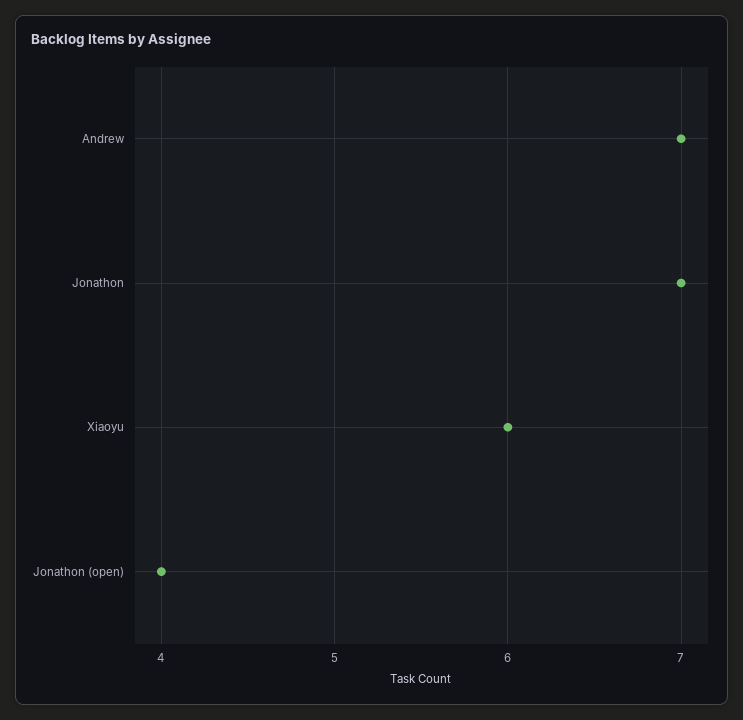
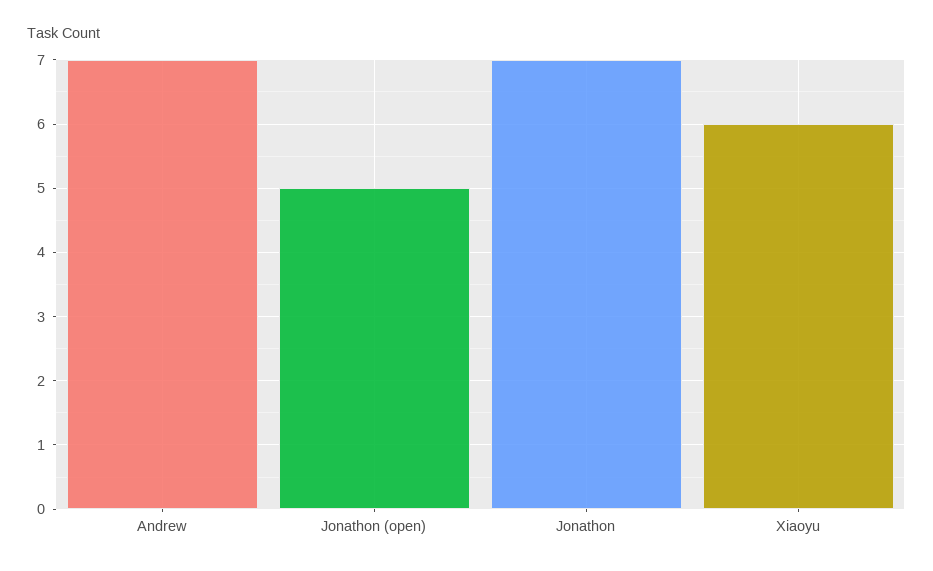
Jonathon (open): 4 -> 5

